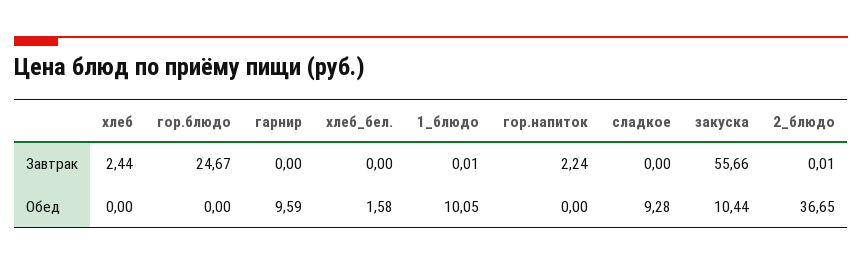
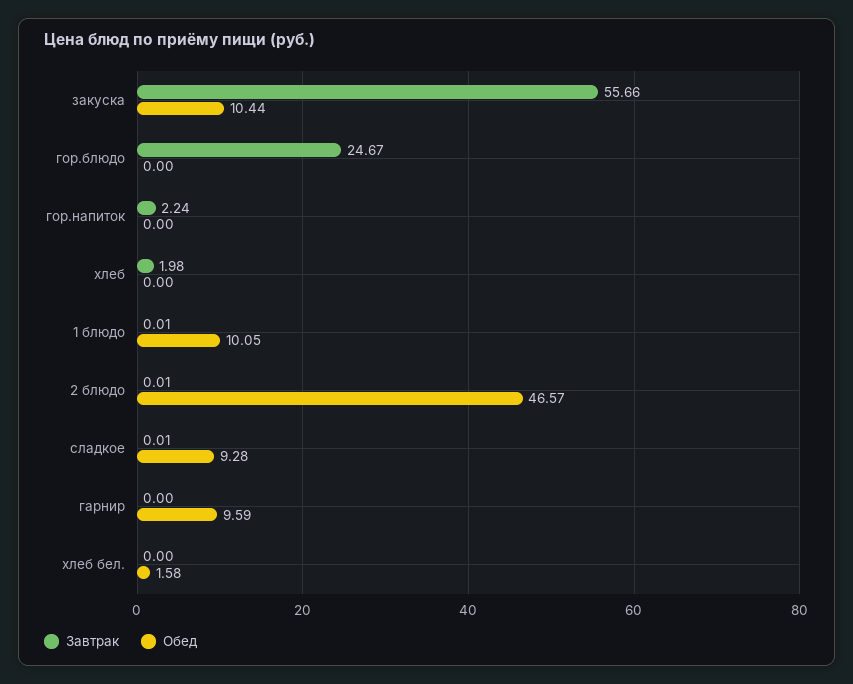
Завтрак, хлеб: 2.44 -> 1.98
Завтрак, сладкое: 0 -> 0.01
Обед, 2_блюдо: 36.65 -> 46.57

